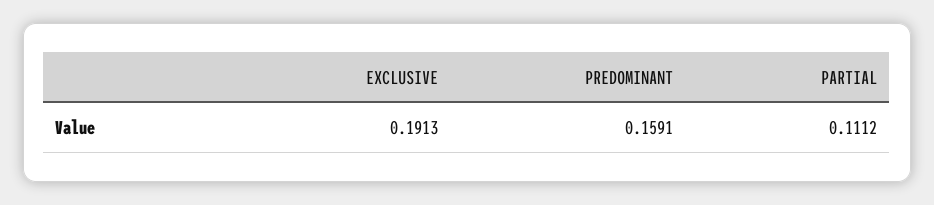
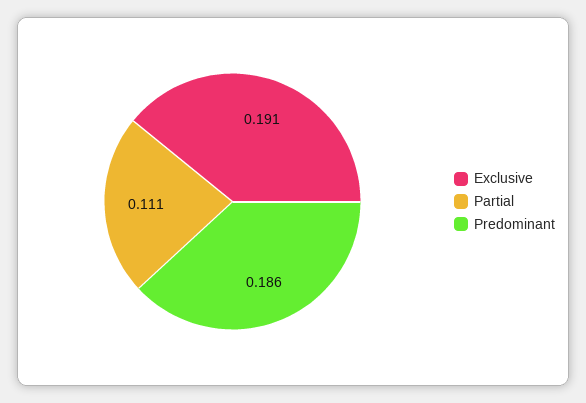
PREDOMINANT: 0.1591 -> 0.186

